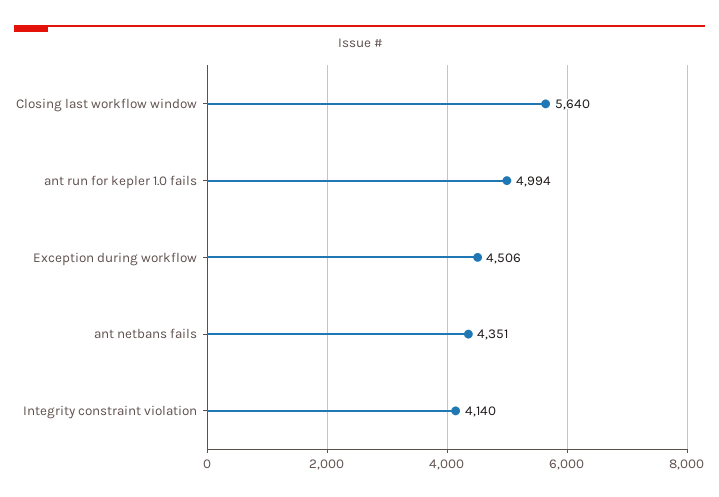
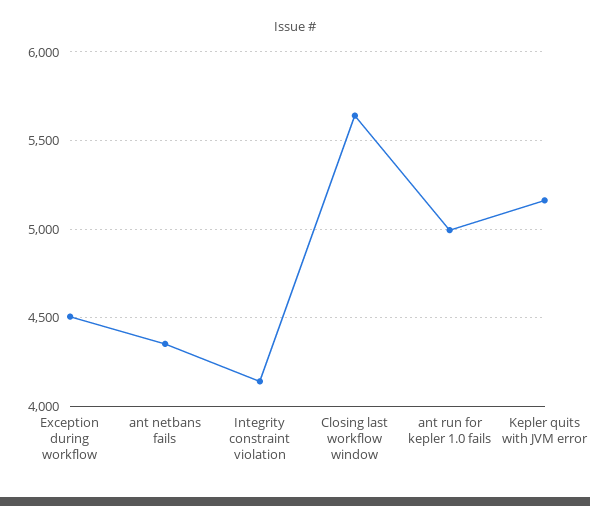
Kepler quits with JVM error: none -> 5150

